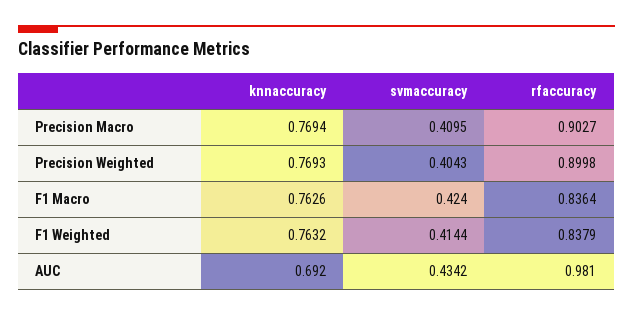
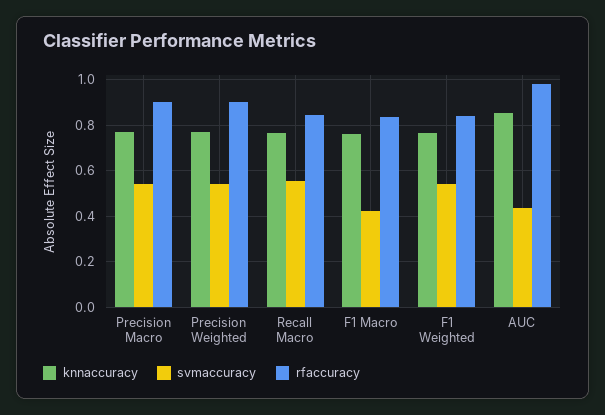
svmaccuracy, Precision Macro: 0.4095 -> 0.55
svmaccuracy, Precision Weighted: 0.4043 -> 0.55
svmaccuracy, F1 Weighted: 0.4144 -> 0.55
knnaccuracy, AUC: 0.692 -> 0.85
knnaccuracy, Recall Macro: none -> 0.75
svmaccuracy, Recall Macro: none -> 0.55
rfaccuracy, Recall Macro: none -> 0.85

